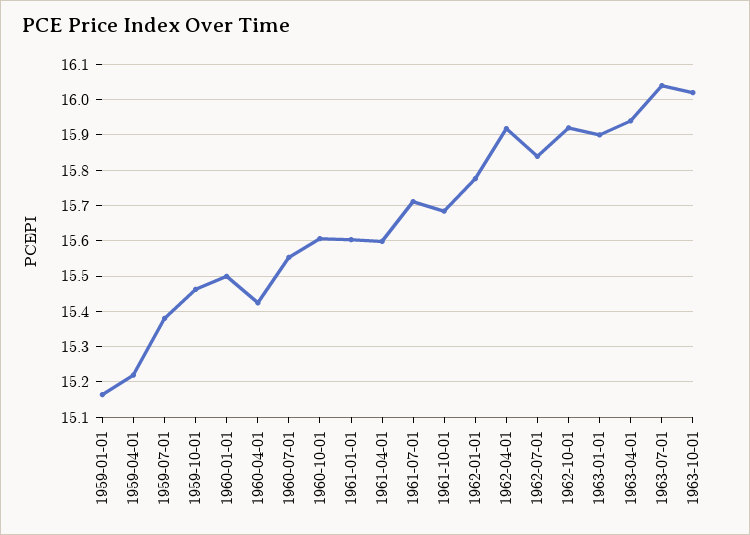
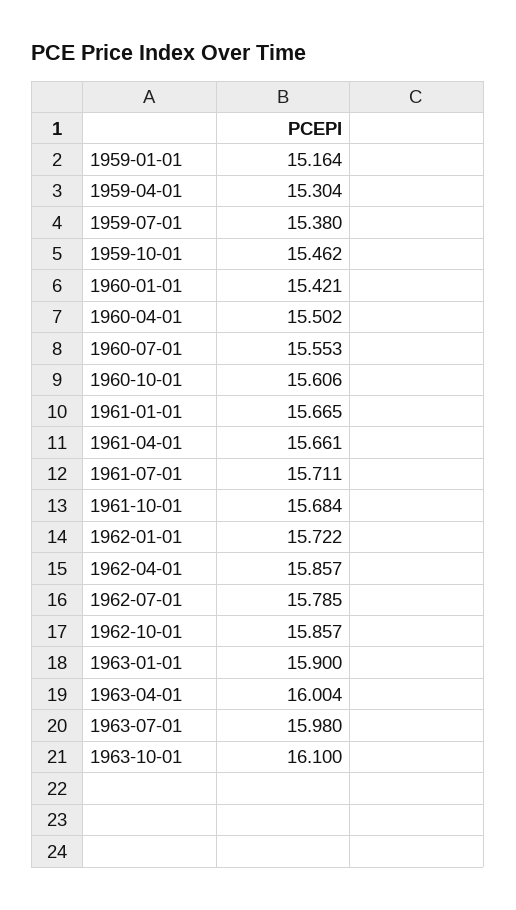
1959-04-01: 15.22 -> 15.304
1960-01-01: 15.5 -> 15.421
1960-04-01: 15.42 -> 15.502
1961-01-01: 15.6 -> 15.665
1961-04-01: 15.6 -> 15.661
1962-01-01: 15.78 -> 15.722
1962-04-01: 15.92 -> 15.857
1962-07-01: 15.84 -> 15.785
1962-10-01: 15.92 -> 15.857
1963-04-01: 15.94 -> 16.004
1963-07-01: 16.04 -> 15.98
1963-10-01: 16.02 -> 16.1

